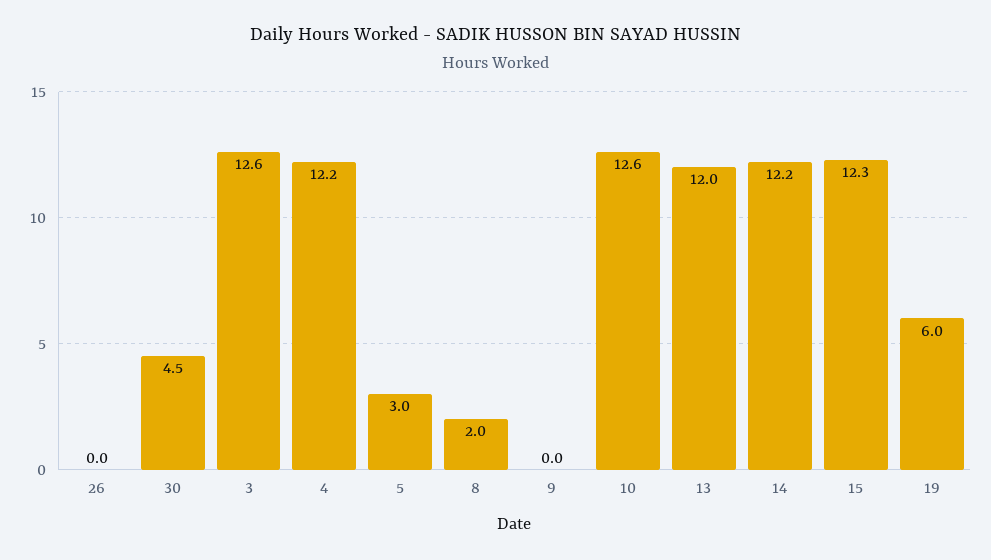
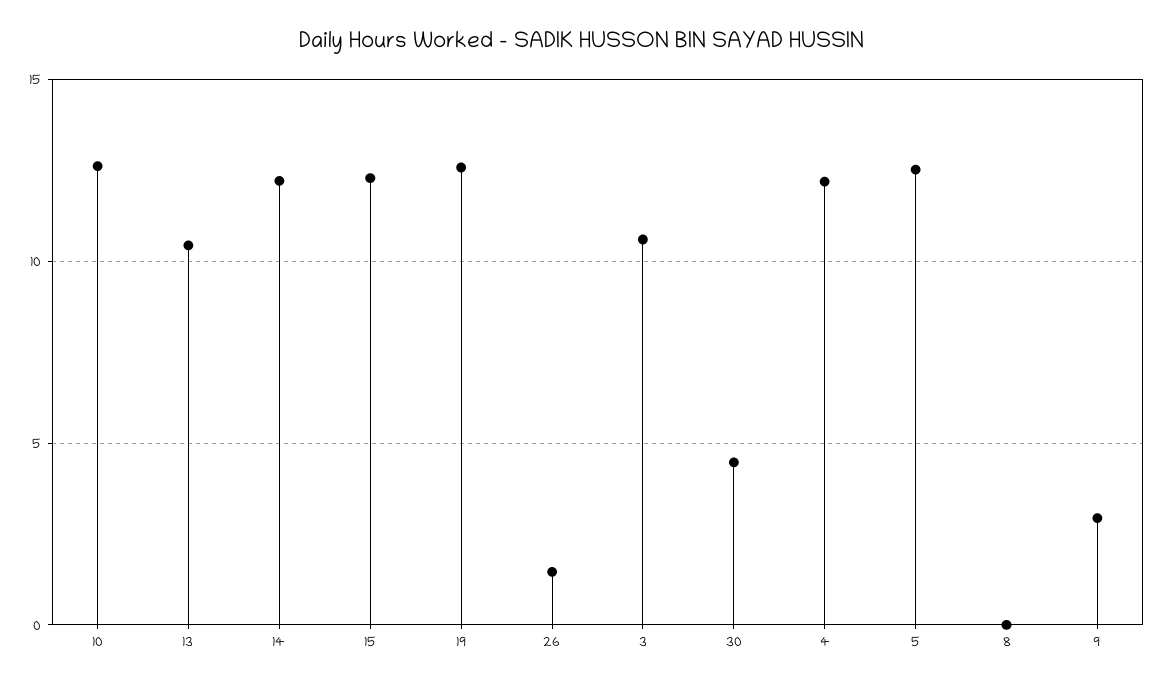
26: 0 -> 1.5
3: 12.6 -> 10.5
5: 3 -> 12.5
8: 2 -> 0
9: 0 -> 3
13: 12 -> 10.5
19: 6 -> 12.5

